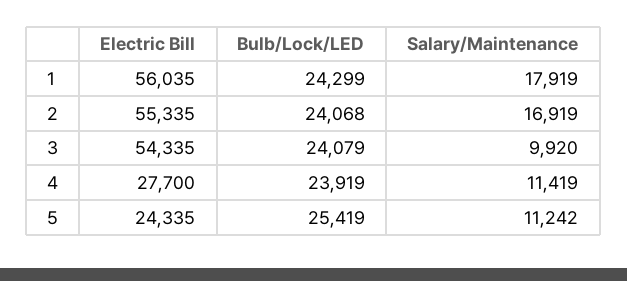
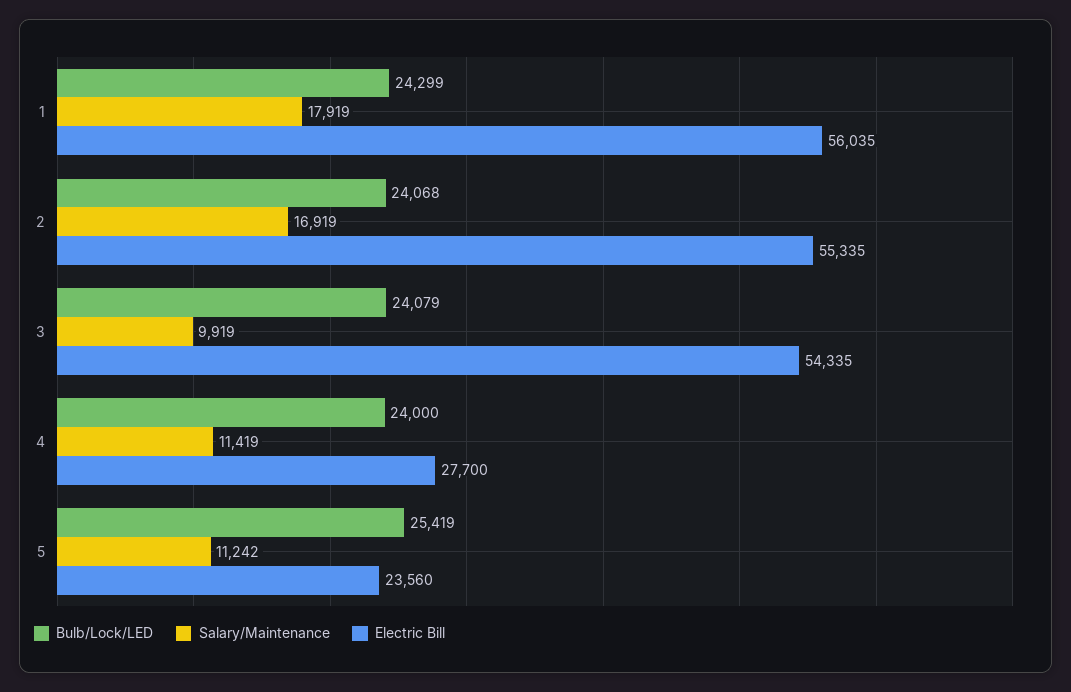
Salary/Maintenance, 3: 9920 -> 9919
Bulb/Lock/LED, 4: 23919 -> 24000
Electric Bill, 5: 24335 -> 23560

